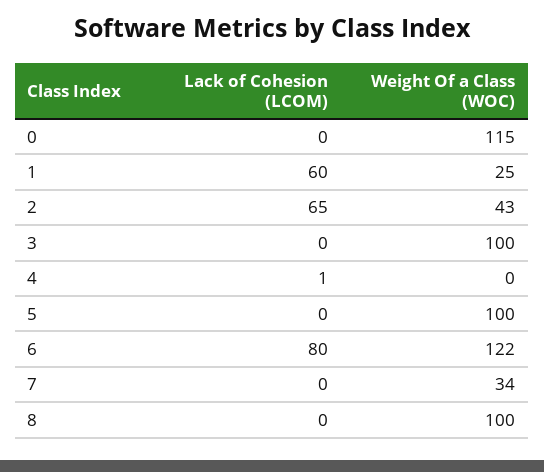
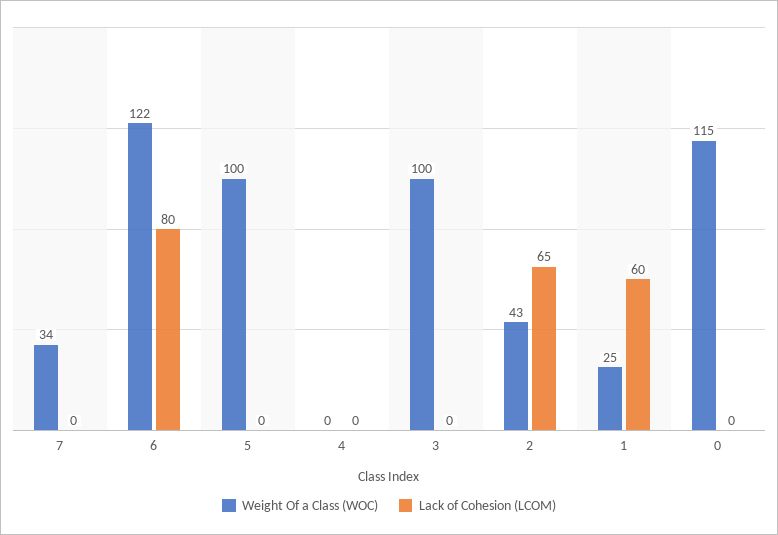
Lack of Cohesion (LCOM), 4: 1 -> 0
Lack of Cohesion (LCOM), 8: 0 -> none
Weight Of a Class (WOC), 8: 100 -> none

